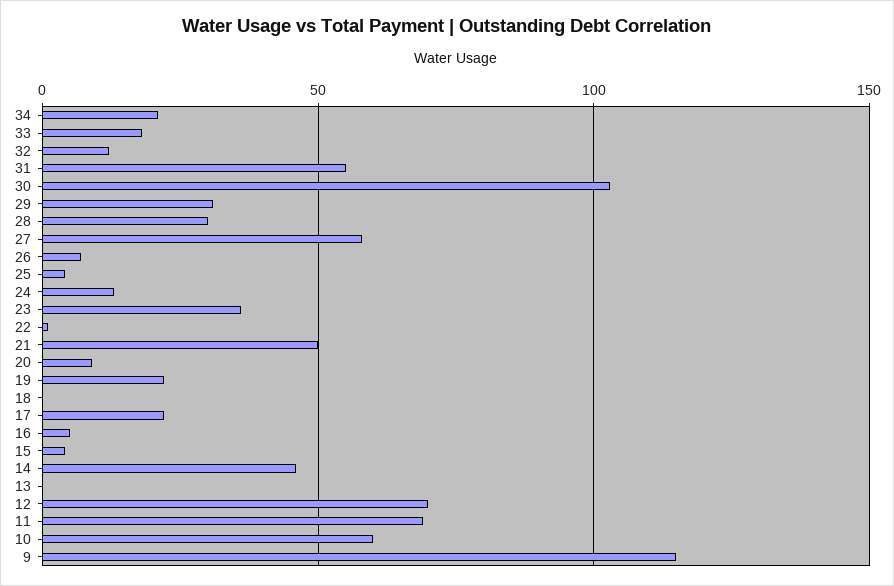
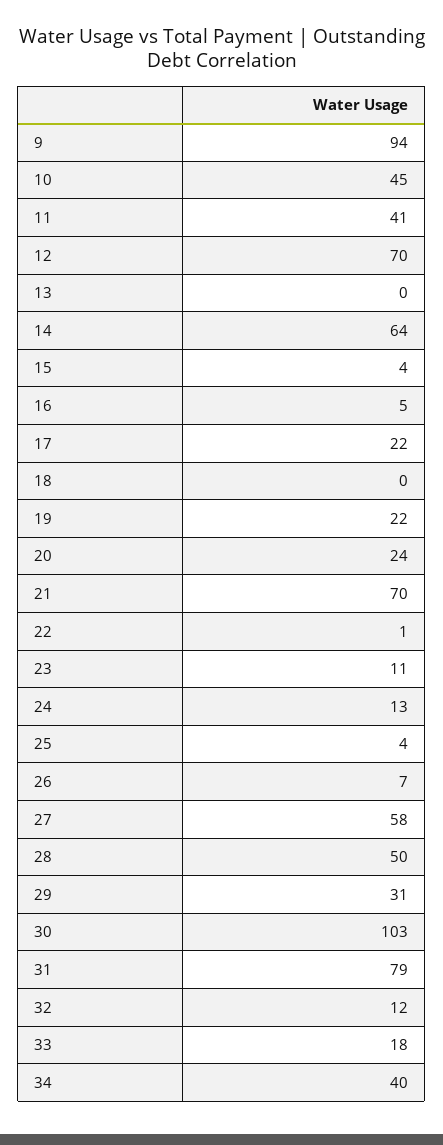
34: 20 -> 40
31: 55 -> 79
28: 30 -> 50
23: 35 -> 11
21: 50 -> 70
20: 10 -> 24
14: 45 -> 64
11: 70 -> 41
10: 60 -> 45
9: 115 -> 94

